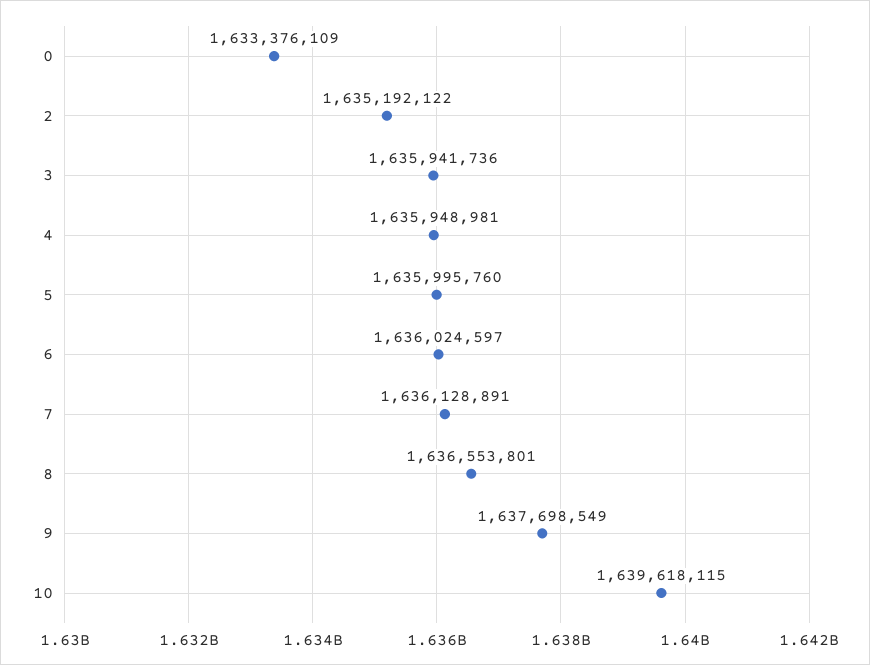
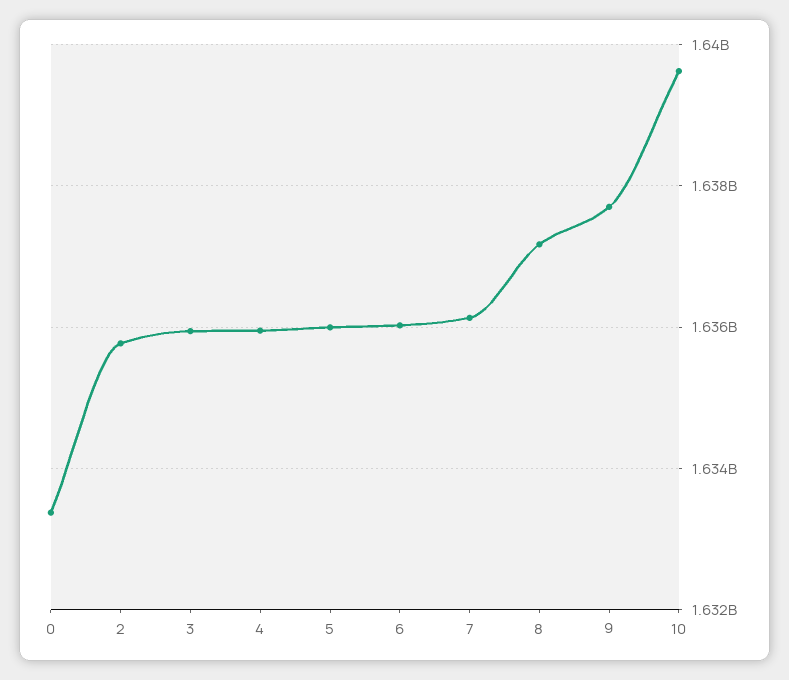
2: 1635192122 -> 1635800000
8: 1636553801 -> 1637200000

